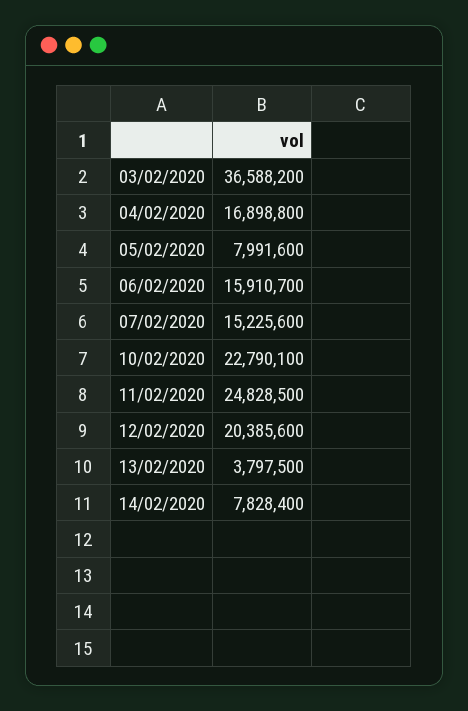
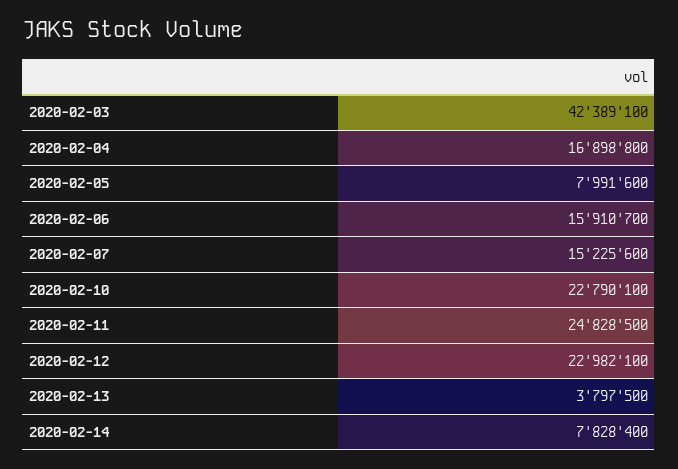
03/02/2020: 36588200 -> 42389100
12/02/2020: 20385600 -> 22982100

